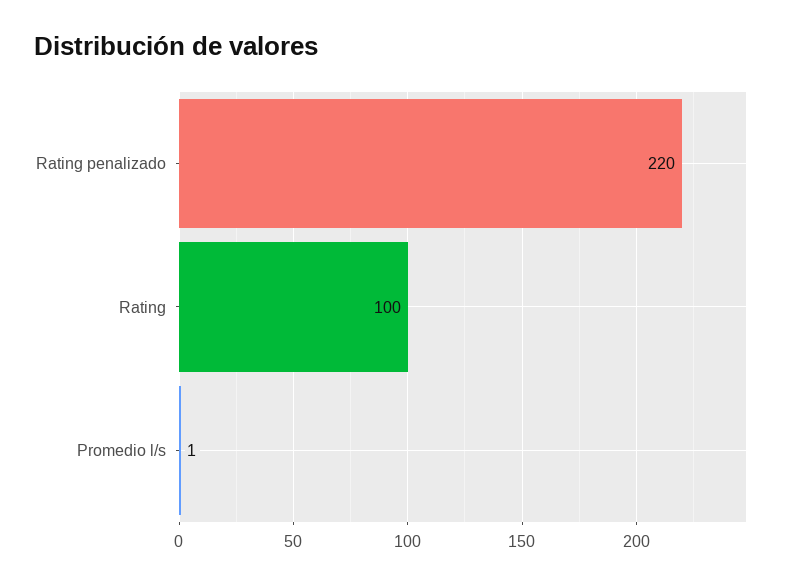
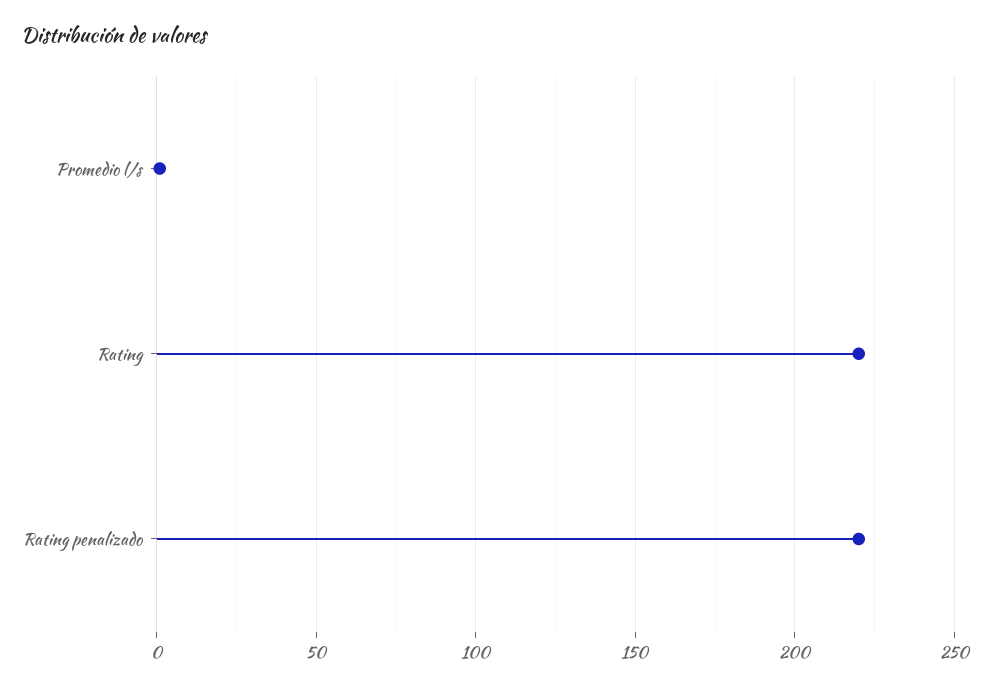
Rating: 100 -> 220

